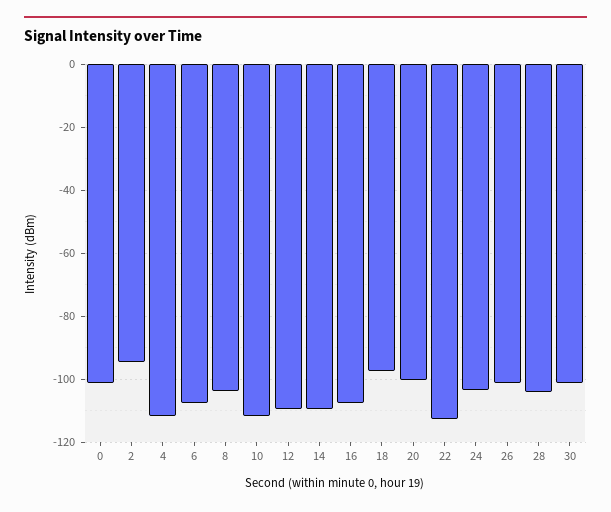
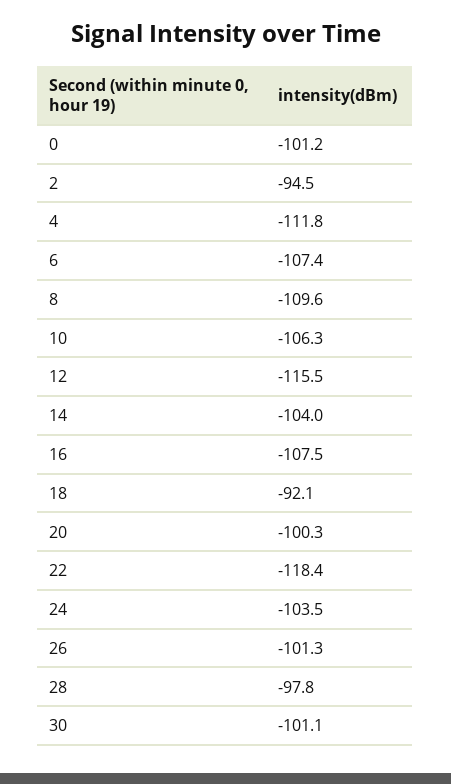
8: -104 -> -109.6
10: -112 -> -106.3
12: -110 -> -115.5
14: -110 -> -104
18: -98 -> -92.1
22: -112 -> -118.4
28: -104 -> -97.8

